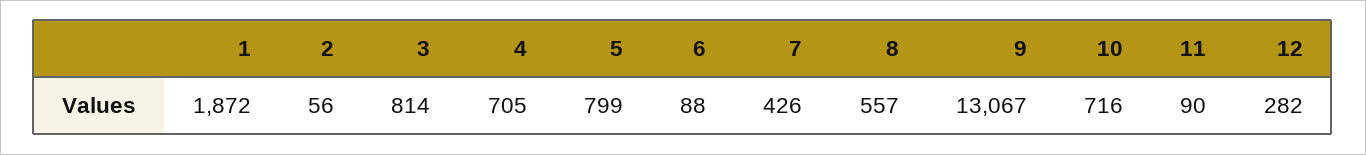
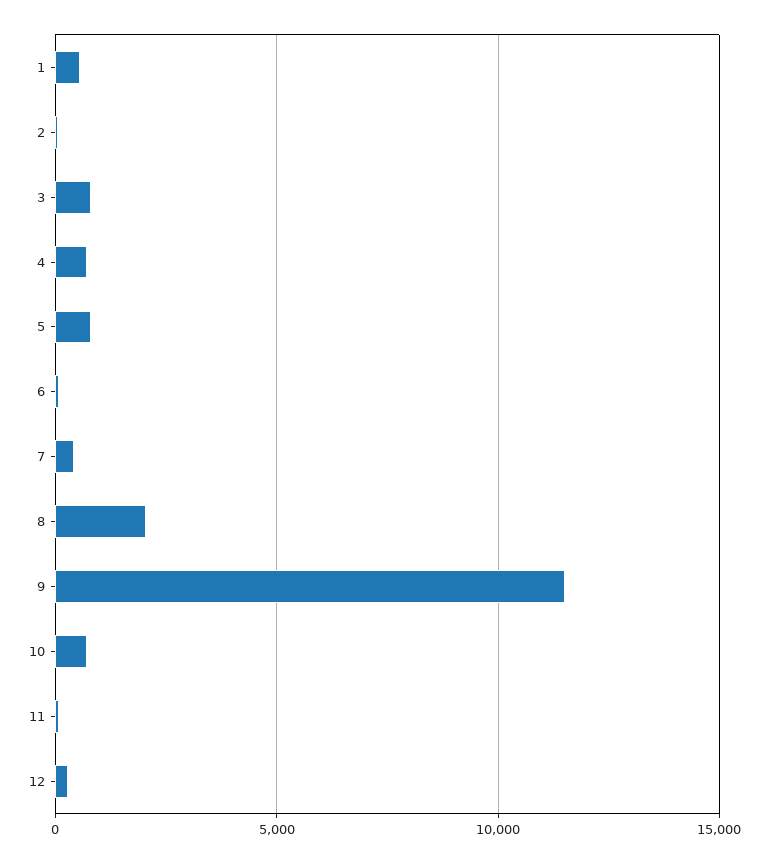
1: 1872 -> 500
8: 557 -> 2000
9: 13067 -> 11500

